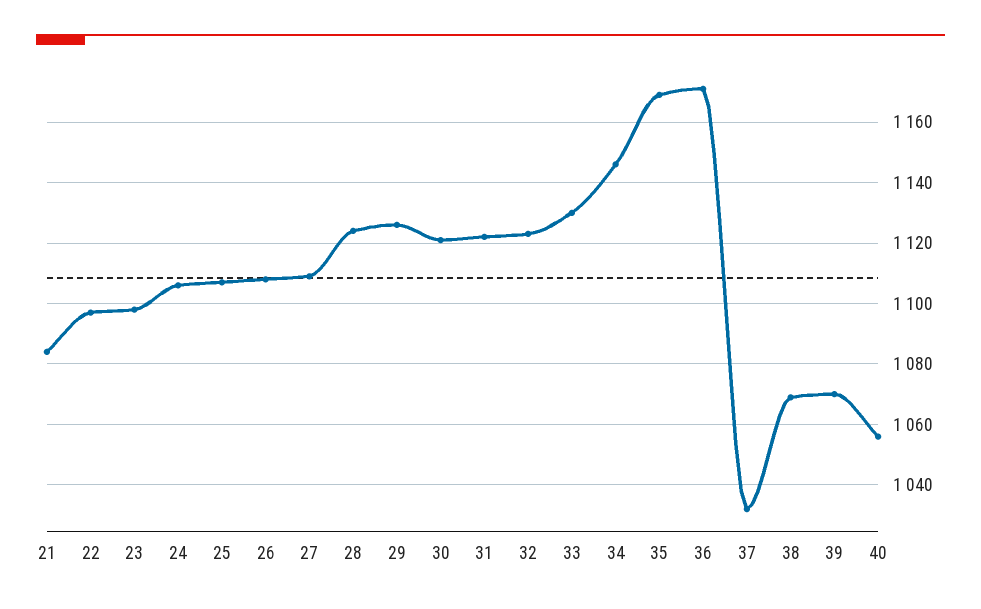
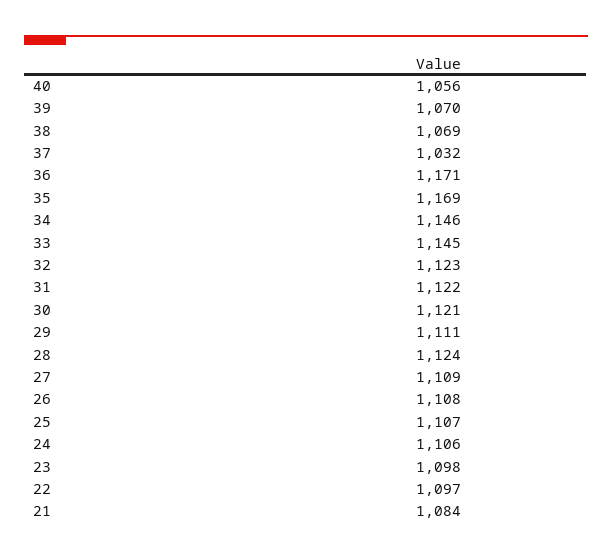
29: 1125 -> 1111
33: 1130 -> 1145

